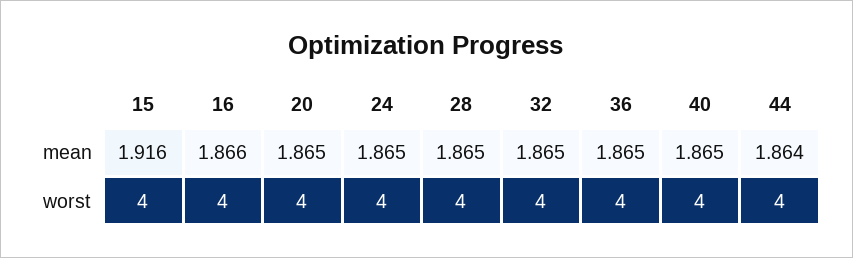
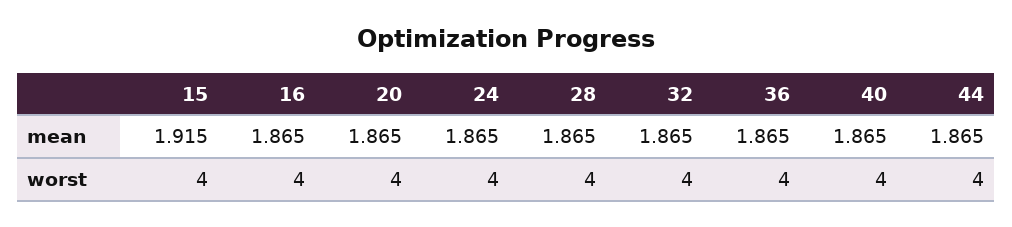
15, mean: 1.916 -> 1.915
16, mean: 1.866 -> 1.865
44, mean: 1.864 -> 1.865

